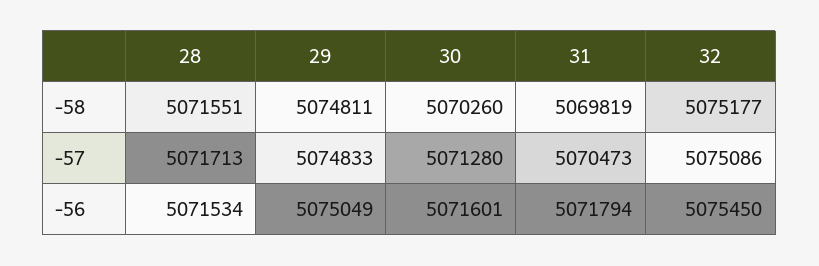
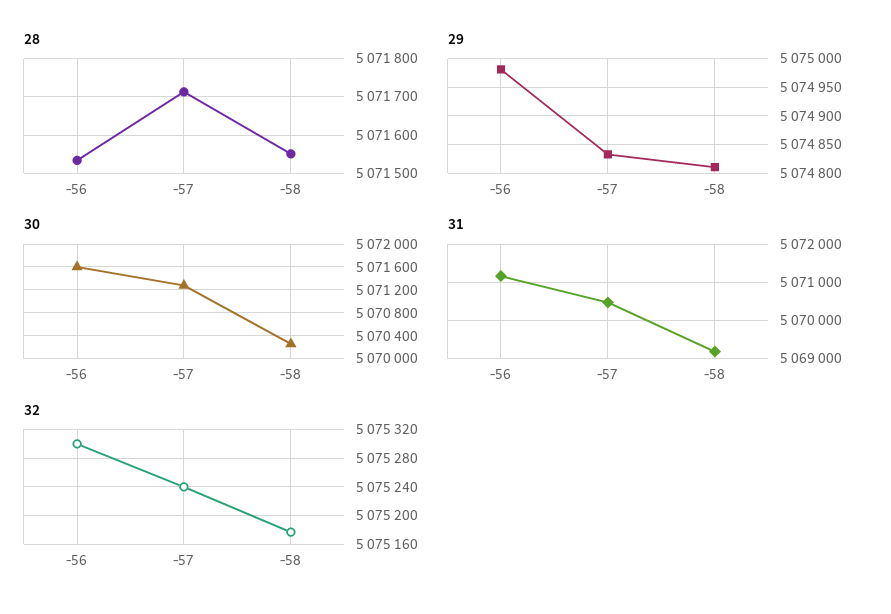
31, -58: 5069819 -> 5069200
32, -57: 5075086 -> 5075240
29, -56: 5075049 -> 5074975
31, -56: 5071794 -> 5071200
32, -56: 5075450 -> 5075300

